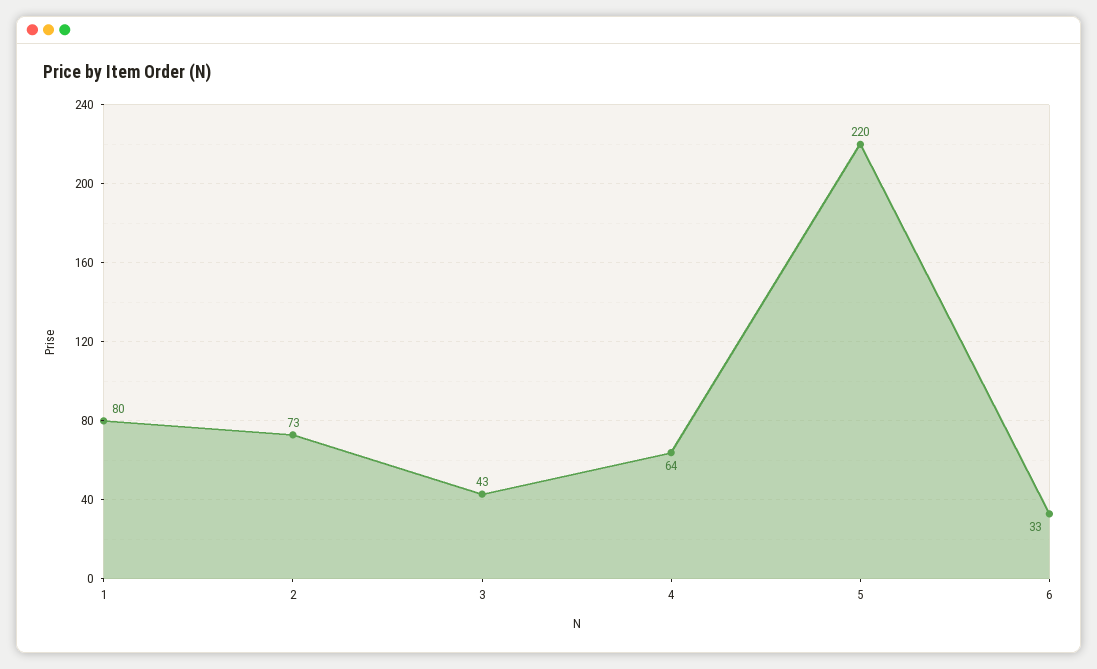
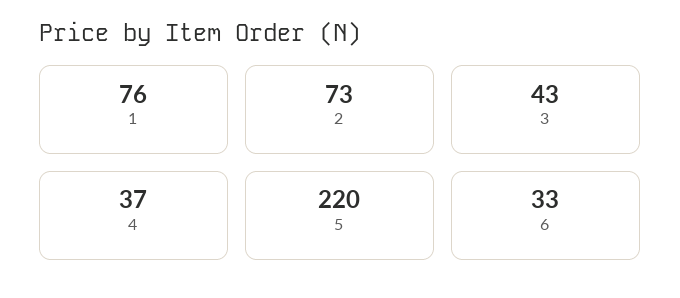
1: 80 -> 76
4: 64 -> 37

